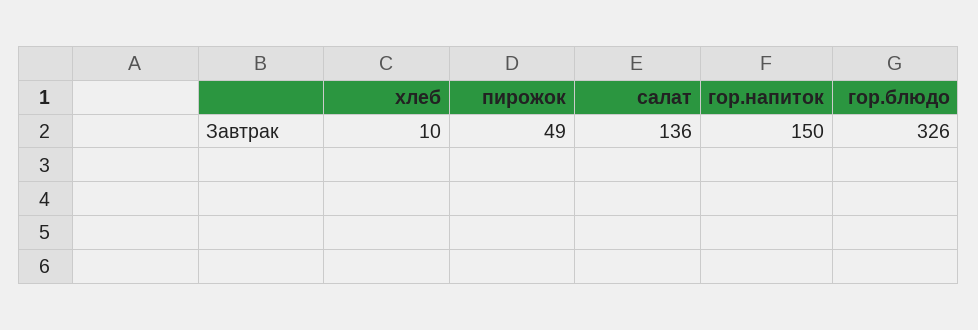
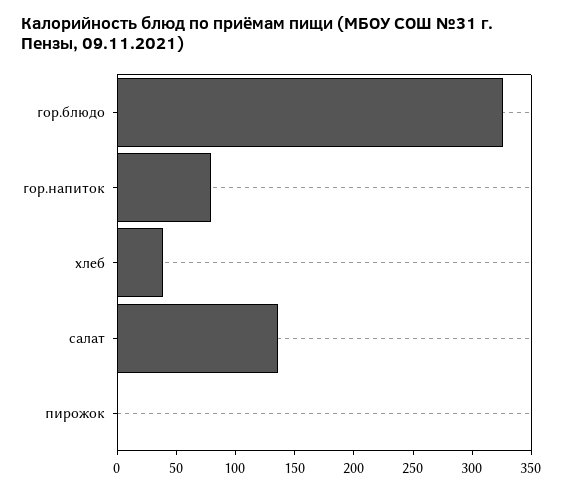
хлеб: 10 -> 40
пирожок: 49 -> 0
гор.напиток: 150 -> 80

